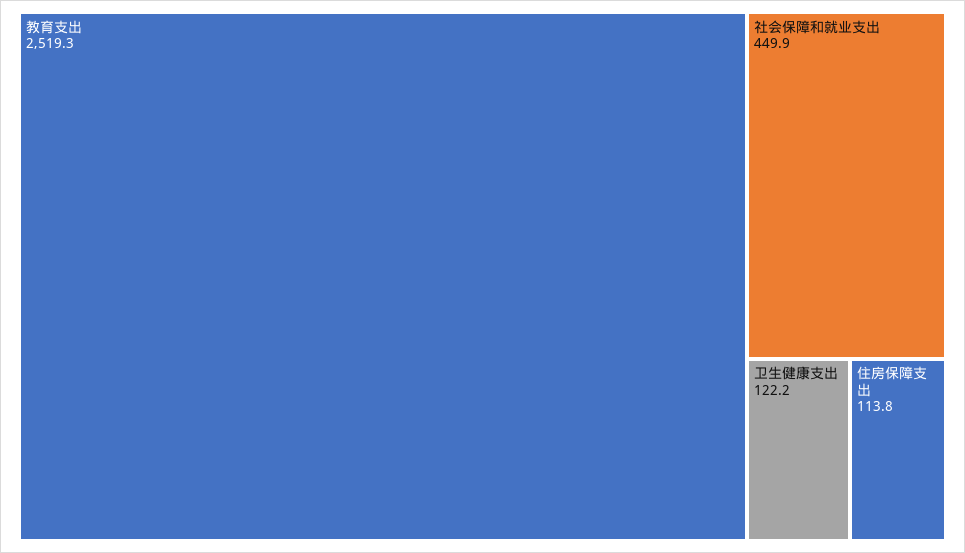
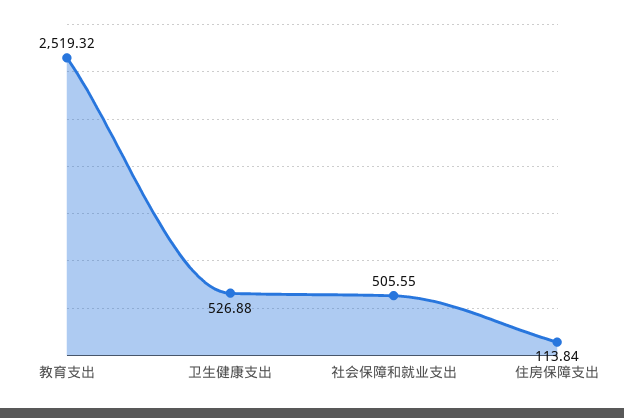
社会保障和就业支出: 449.9 -> 505.55
卫生健康支出: 122.2 -> 526.88

